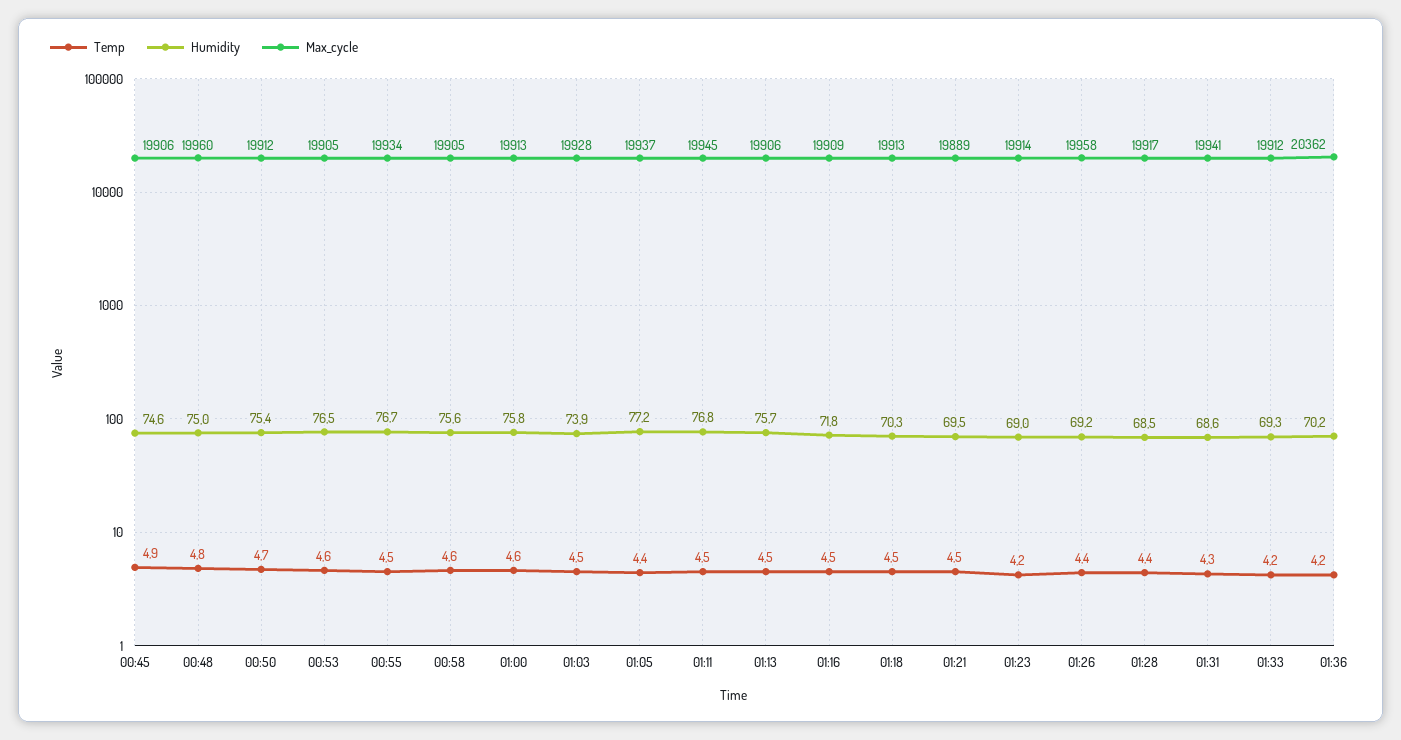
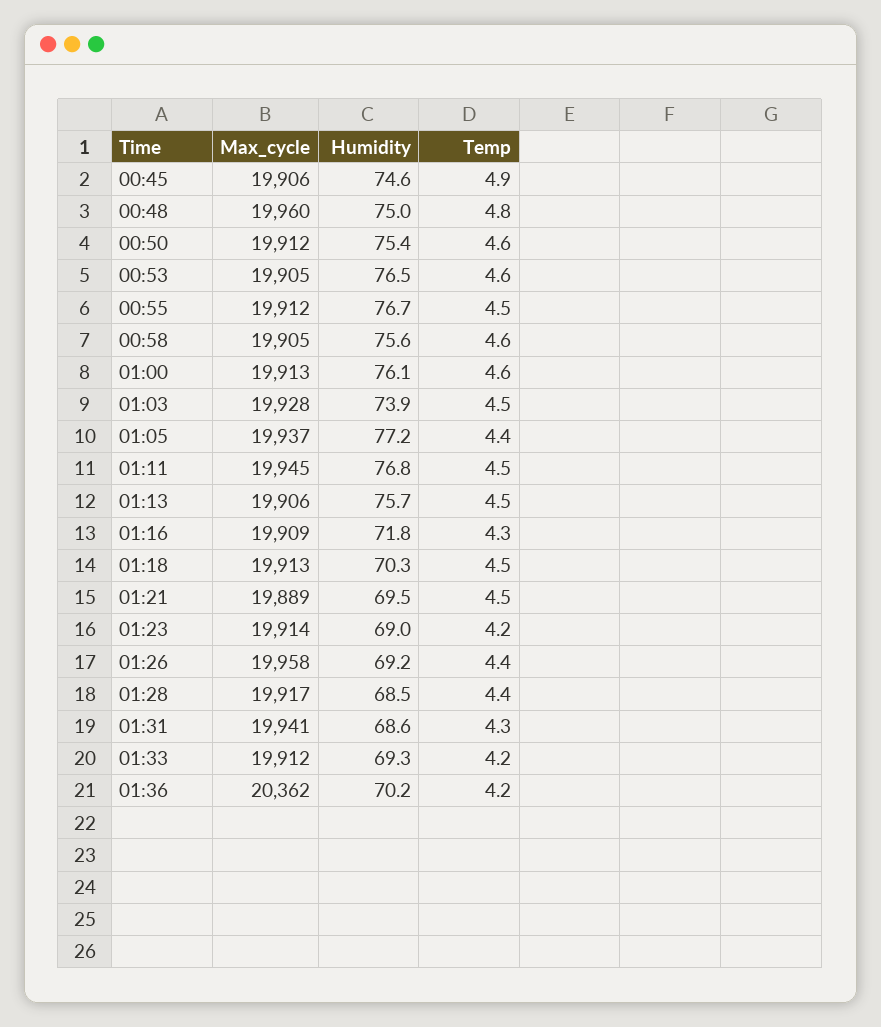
Temp, 00:50: 4.7 -> 4.6
Max_cycle, 00:55: 19934 -> 19912
Humidity, 01:00: 75.8 -> 76.1
Temp, 01:16: 4.5 -> 4.3

